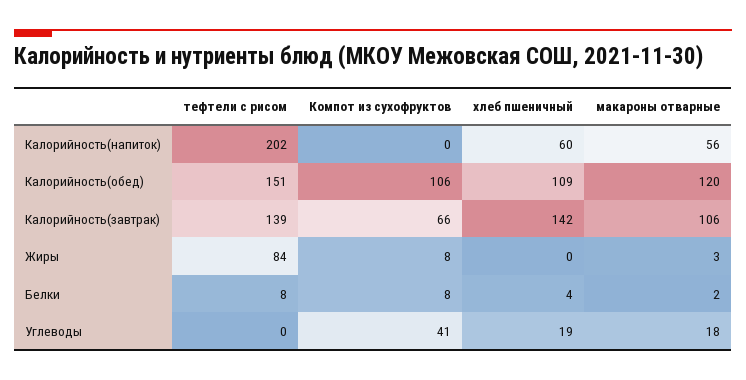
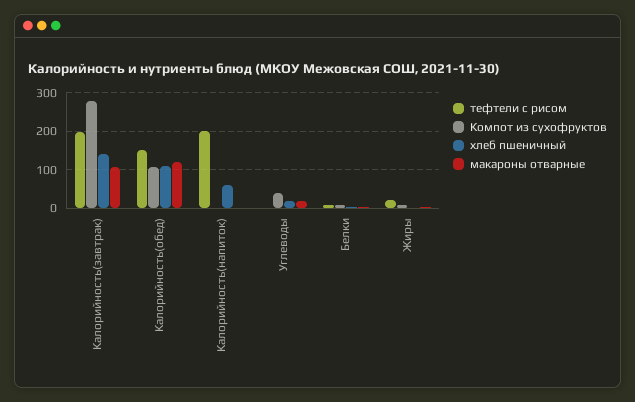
макароны отварные, Калорийность(напиток): 56 -> 0
тефтели с рисом, Калорийность(завтрак): 139 -> 200
Компот из сухофруктов, Калорийность(завтрак): 66 -> 280
тефтели с рисом, Жиры: 84 -> 20

